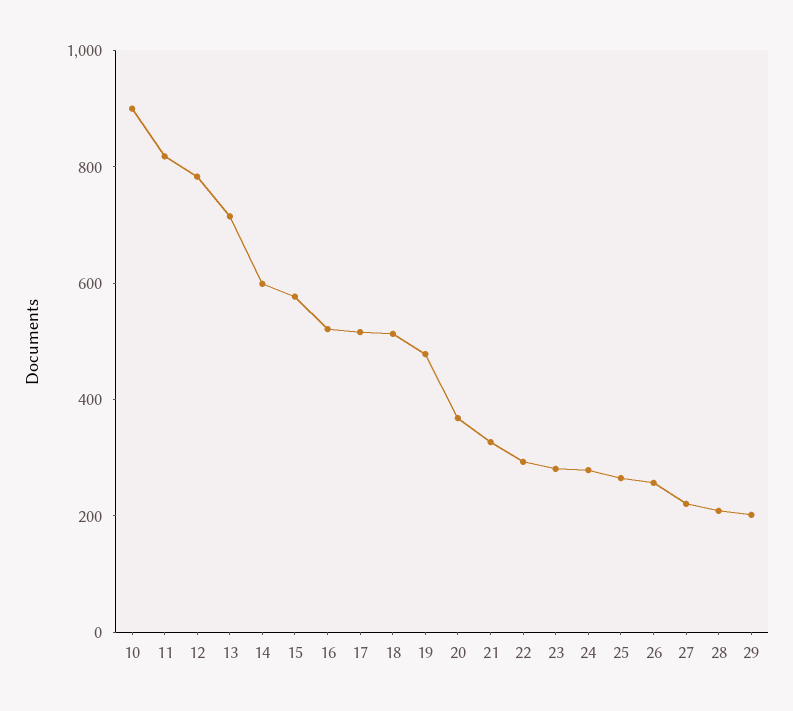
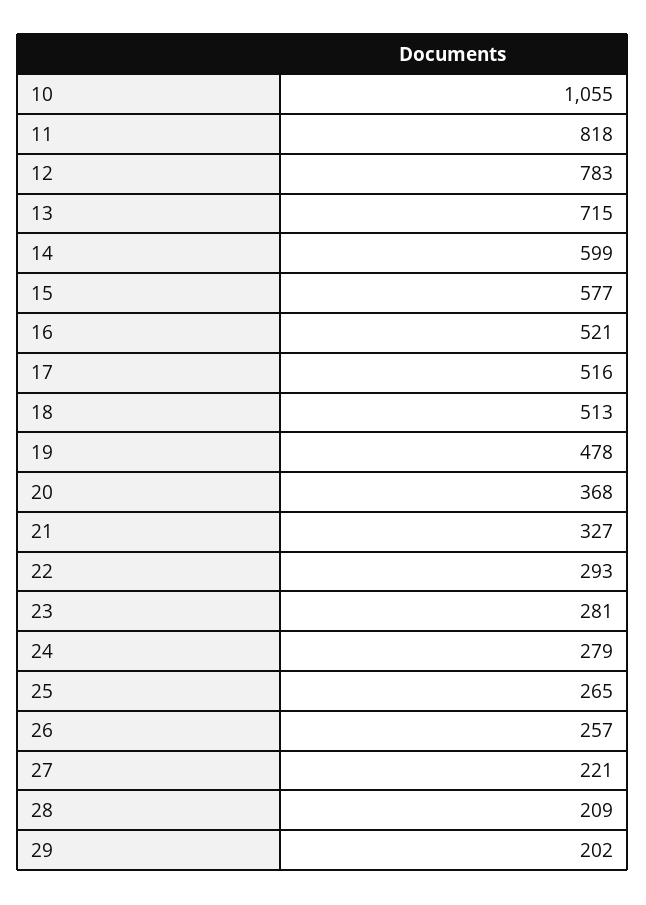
10: 900 -> 1055

